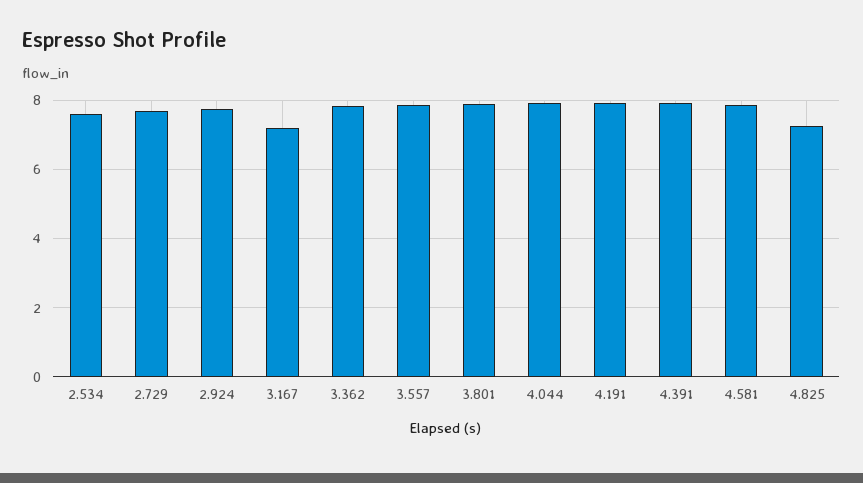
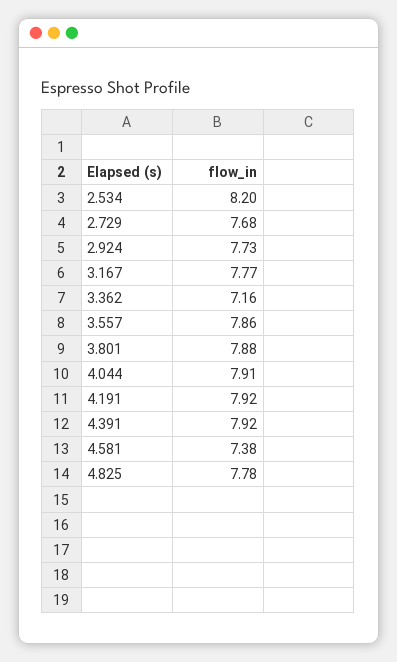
2.534: 7.6 -> 8.2
3.167: 7.2 -> 7.77
3.362: 7.8 -> 7.16
4.581: 7.8 -> 7.38
4.825: 7.2 -> 7.78

